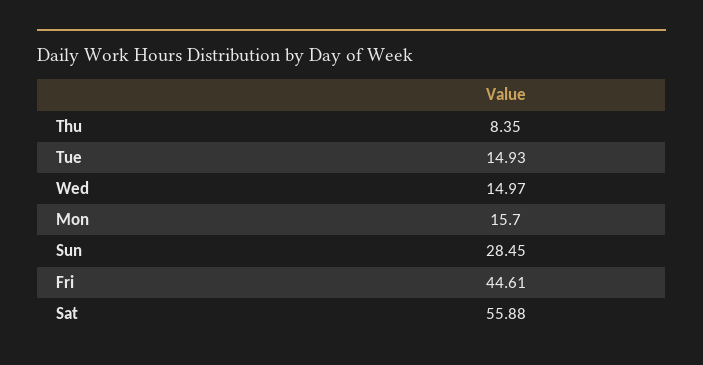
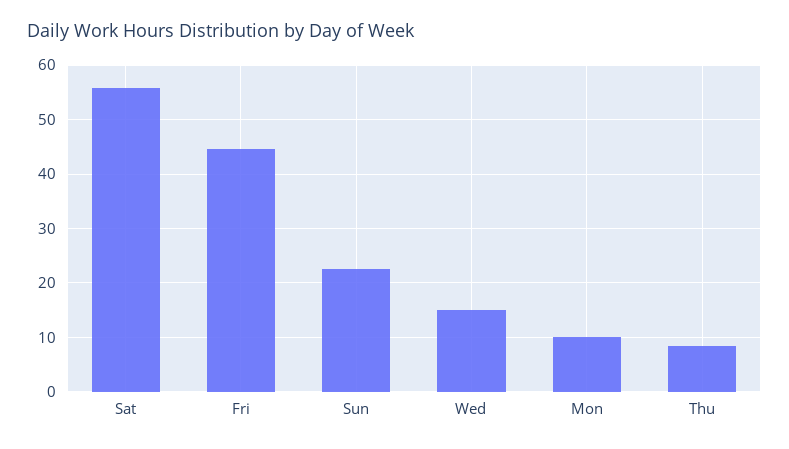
Tue: 14.93 -> none
Mon: 15.7 -> 10
Sun: 28.45 -> 22

